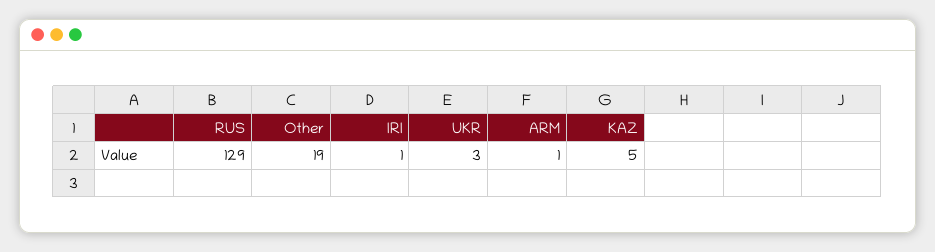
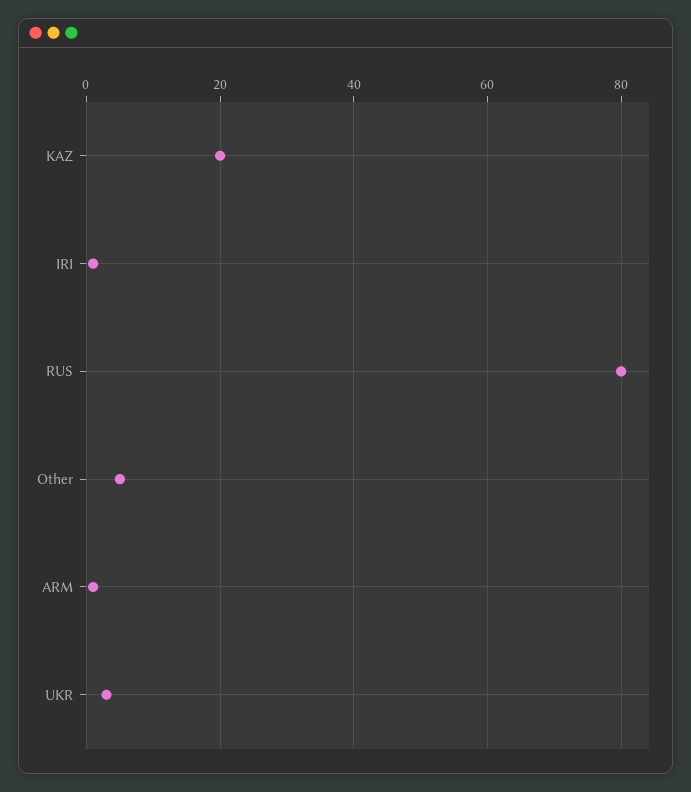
RUS: 129 -> 80
Other: 19 -> 5
KAZ: 5 -> 20

